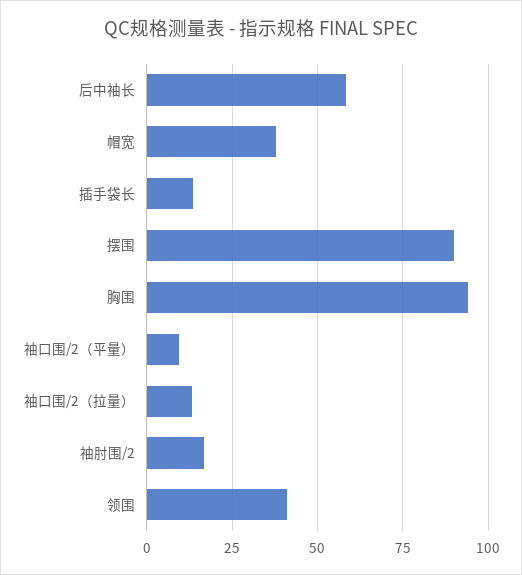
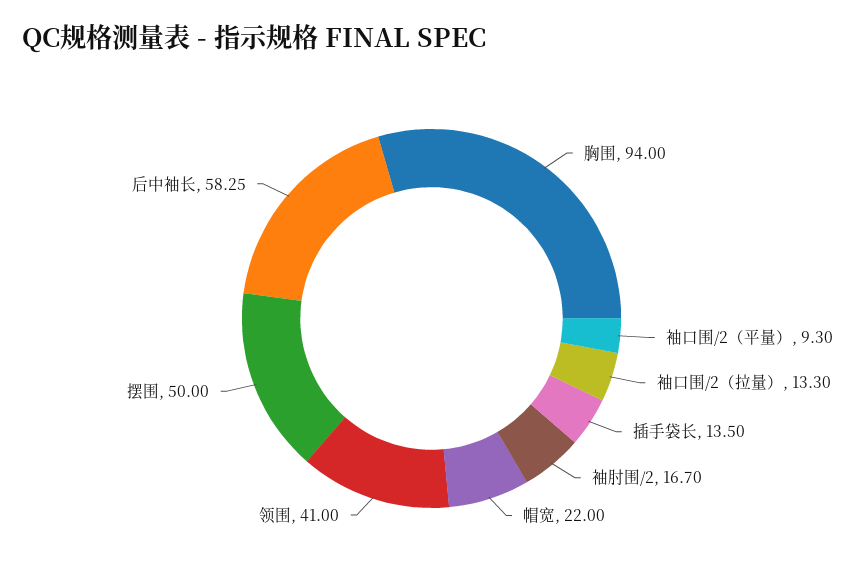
帽宽: 37.5 -> 22
摆围: 90 -> 50

